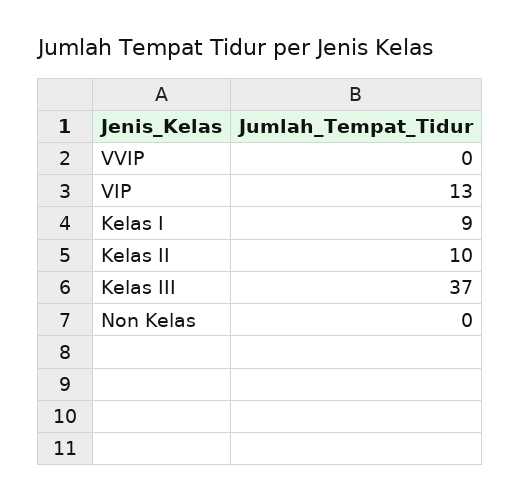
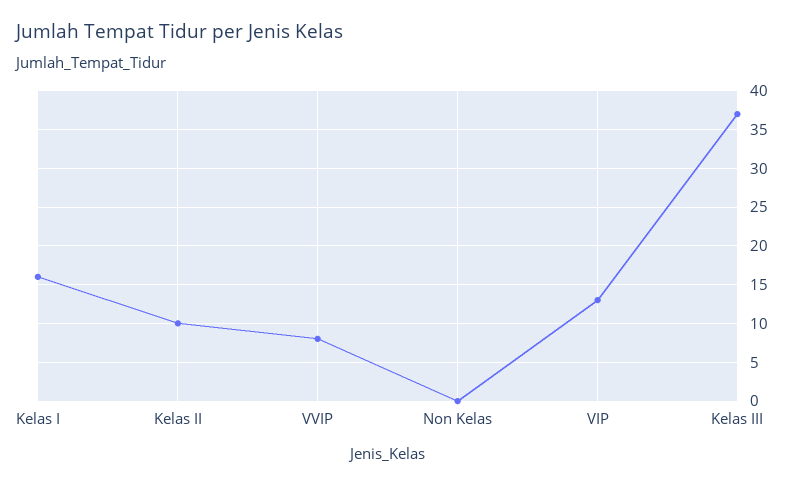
VVIP: 0 -> 8
Kelas I: 9 -> 16

